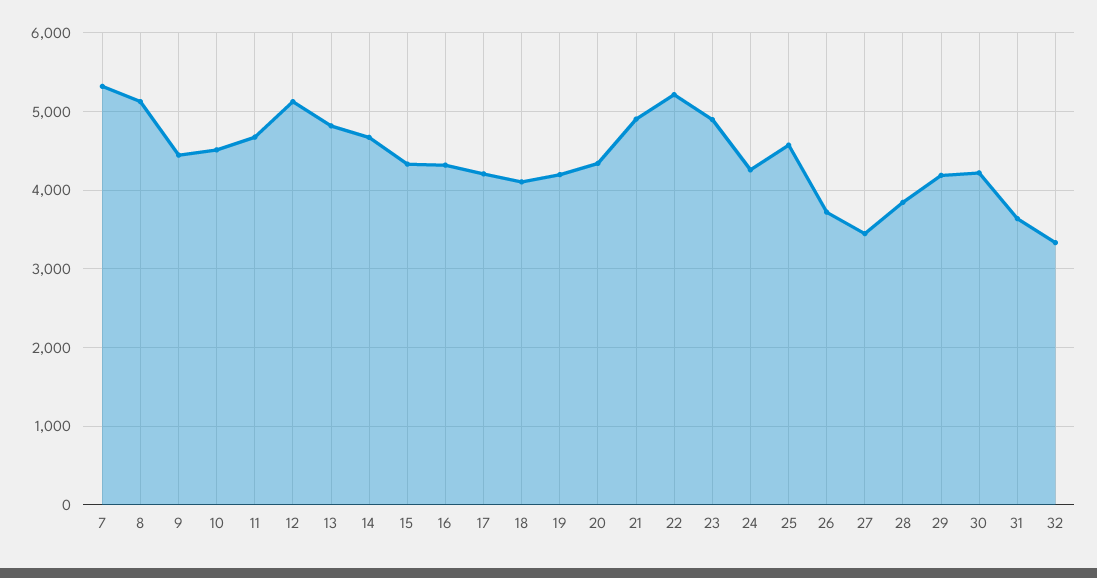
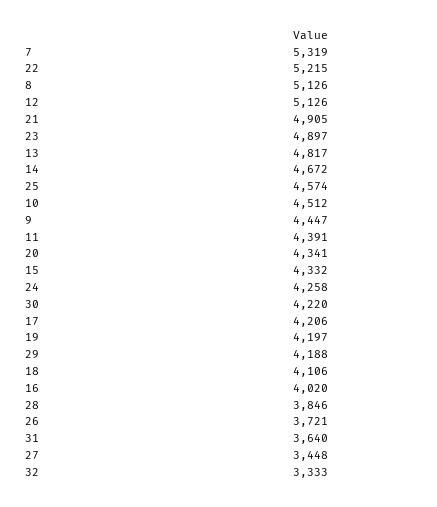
11: 4700 -> 4391
16: 4300 -> 4020

